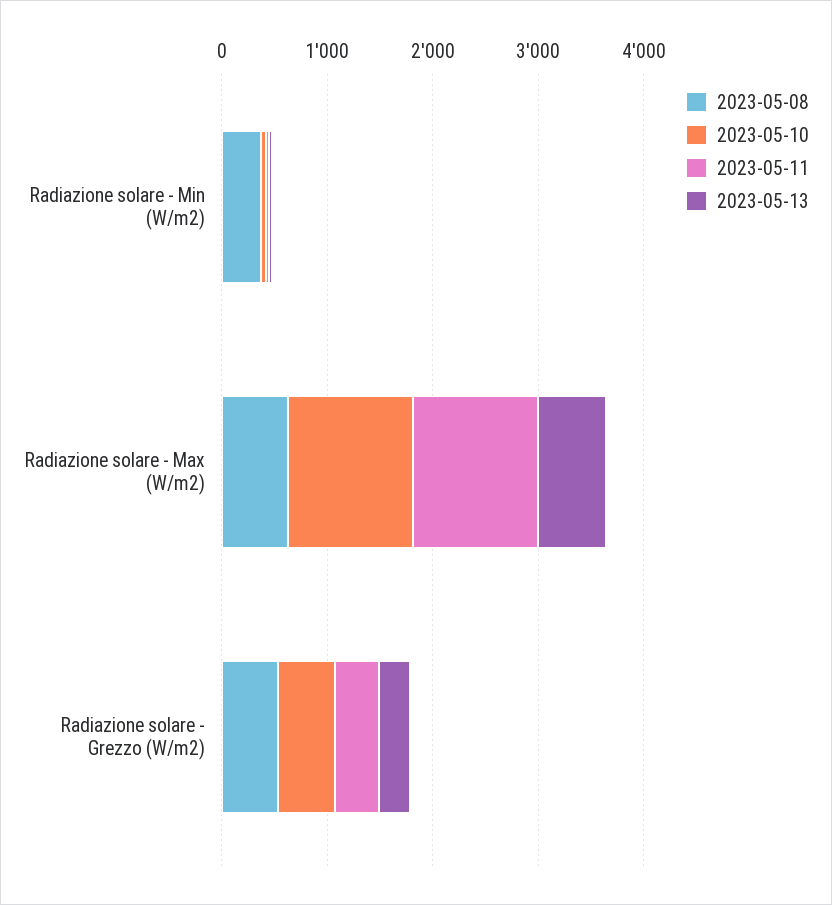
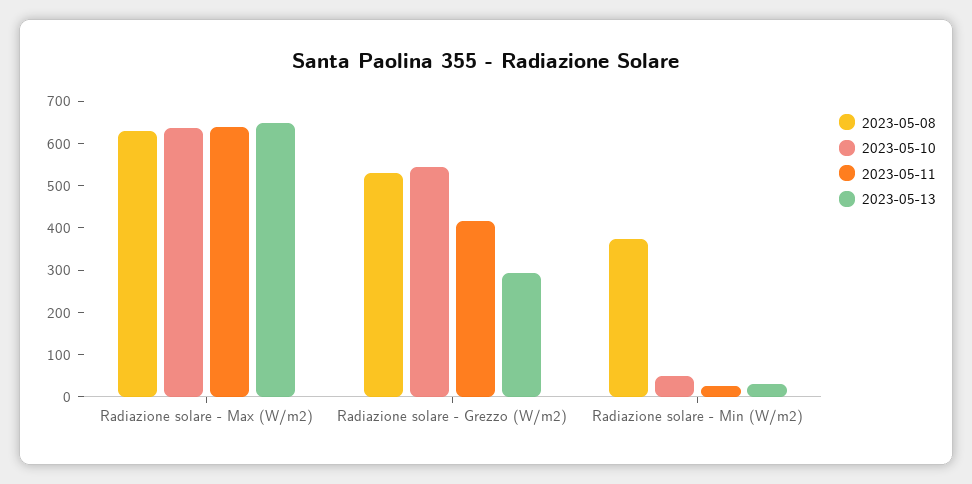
2023-05-10, Radiazione solare - Max (W/m2): 1200 -> 640
2023-05-11, Radiazione solare - Max (W/m2): 1200 -> 640

